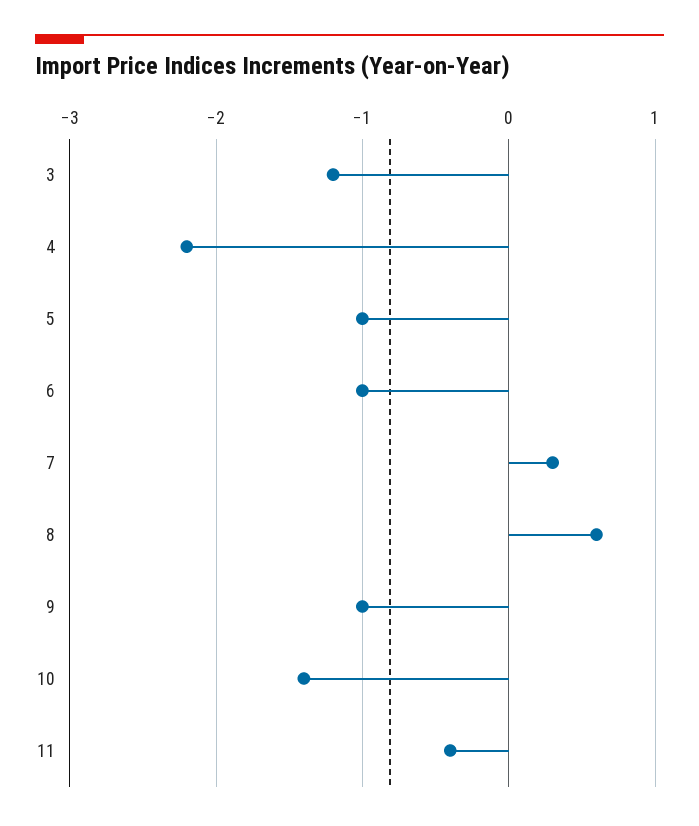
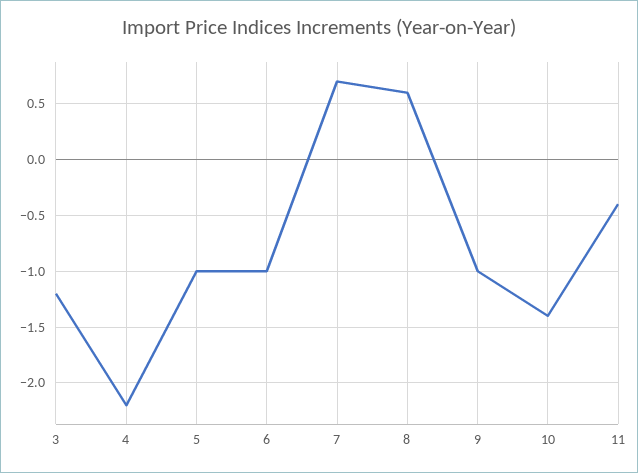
7: 0.3 -> 0.7

